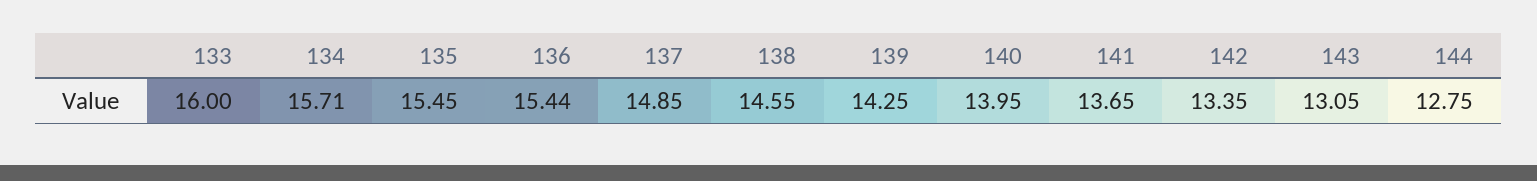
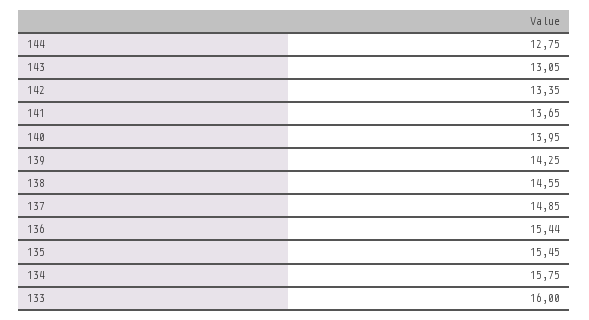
134: 15.71 -> 15.75

